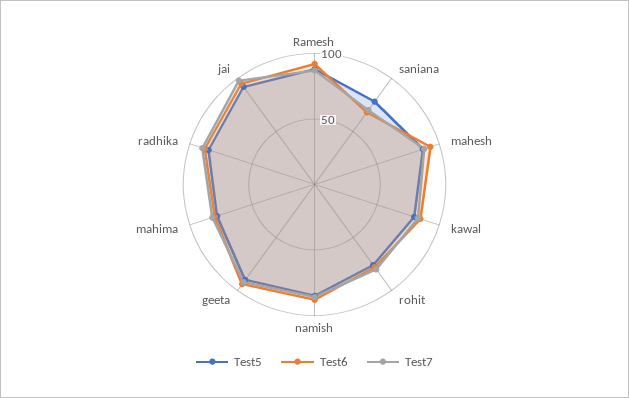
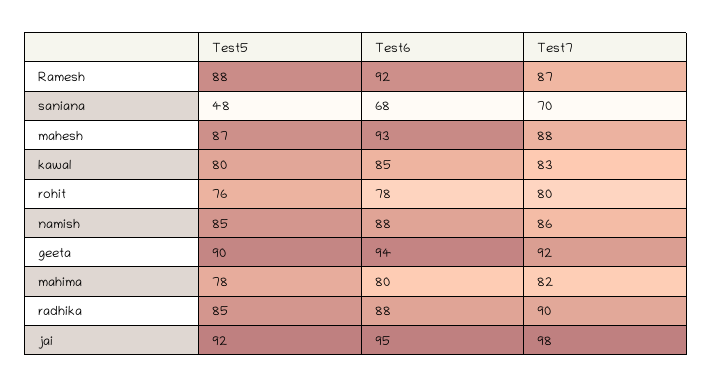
Test5, saniana: 80 -> 48

